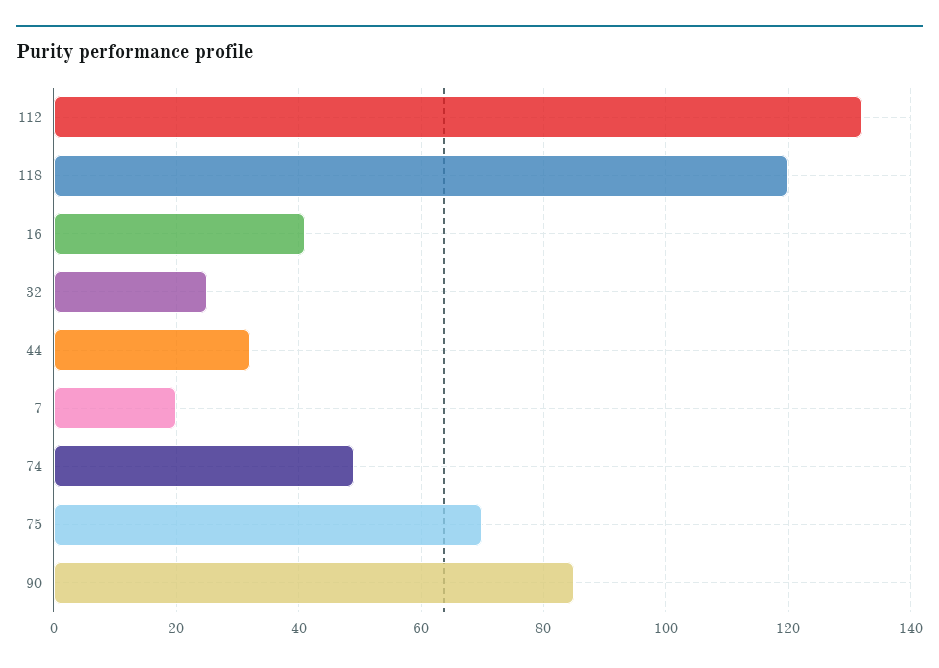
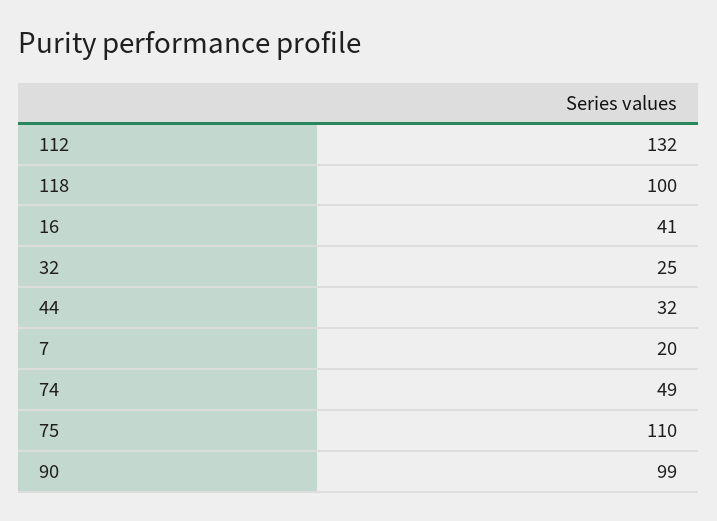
118: 120 -> 100
75: 70 -> 110
90: 85 -> 99

